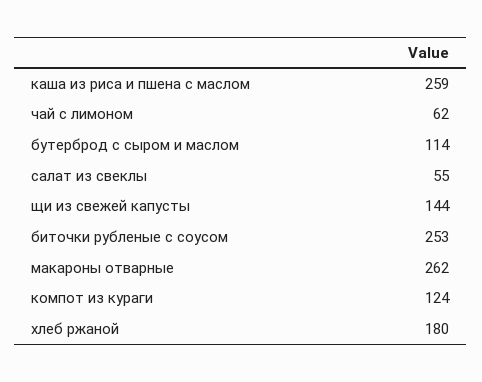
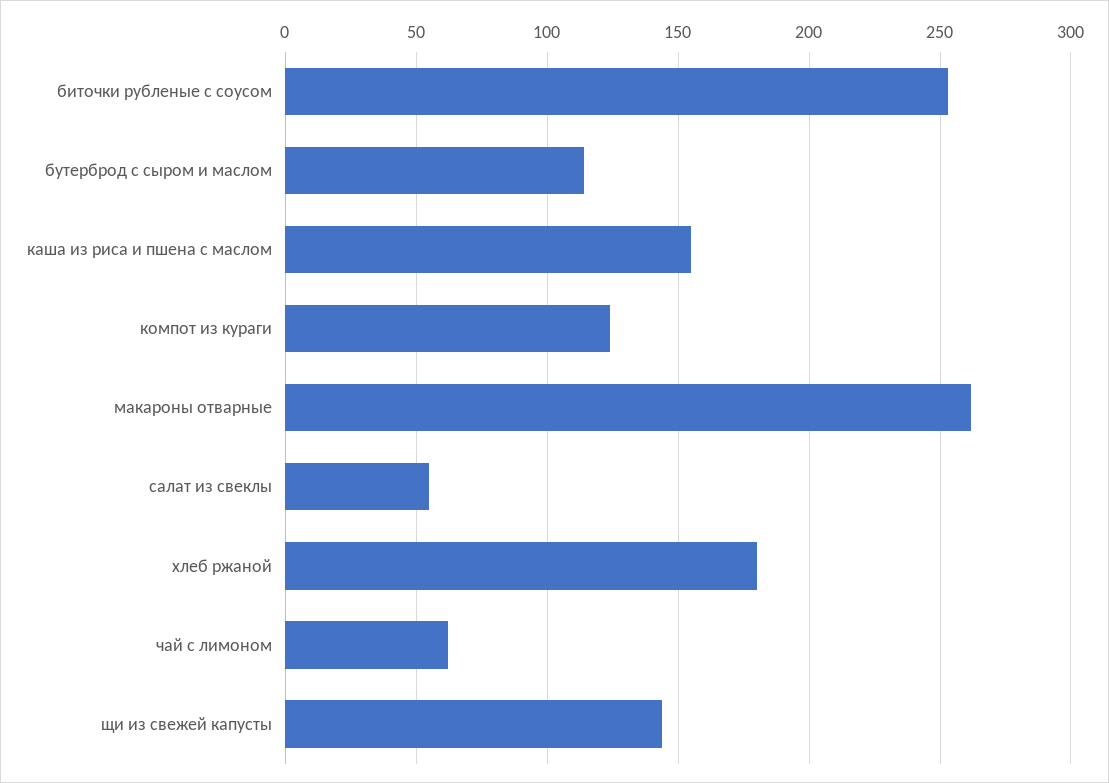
каша из риса и пшена с маслом: 259 -> 155

